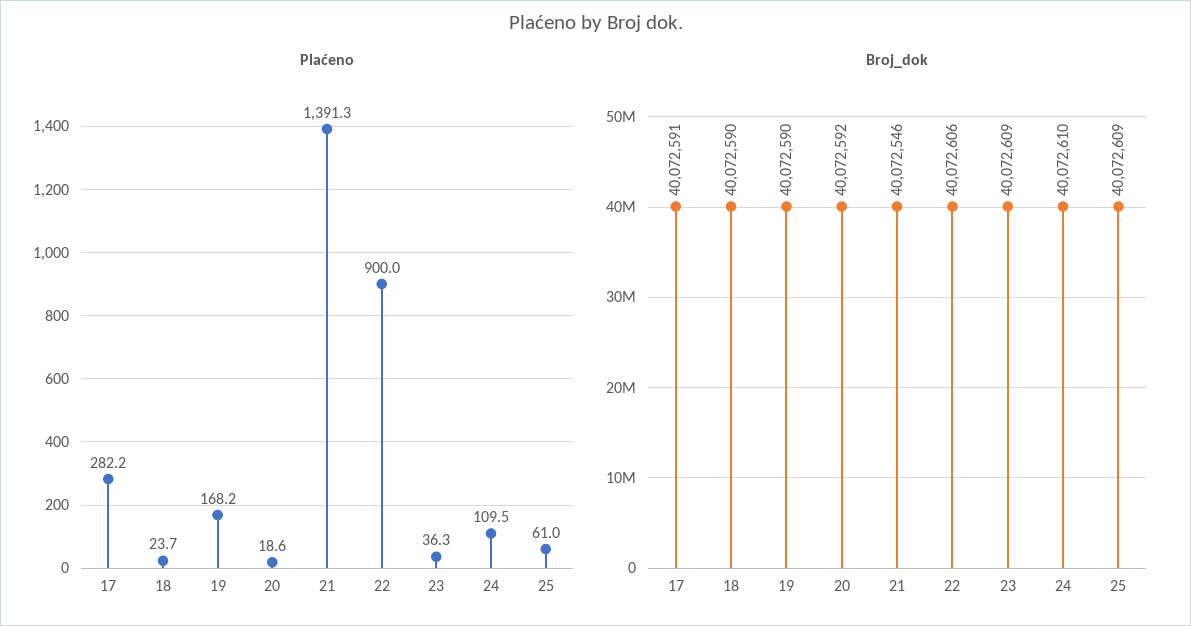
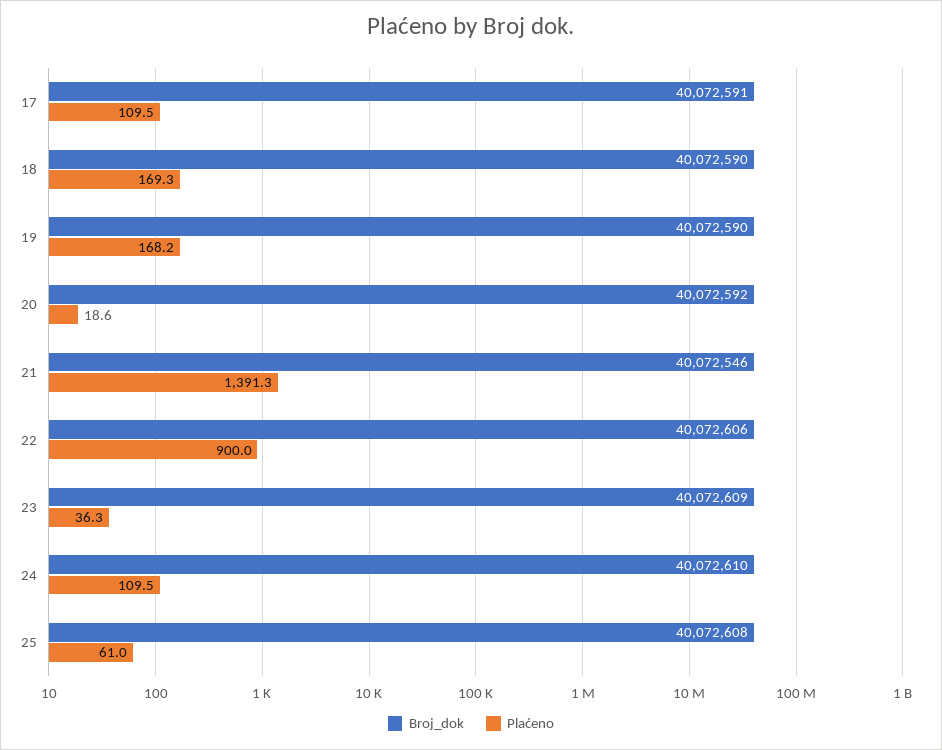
Plaćeno, 17: 282.2 -> 109.5
Plaćeno, 18: 23.7 -> 169.3
Broj_dok, 25: 40072609 -> 40072608

